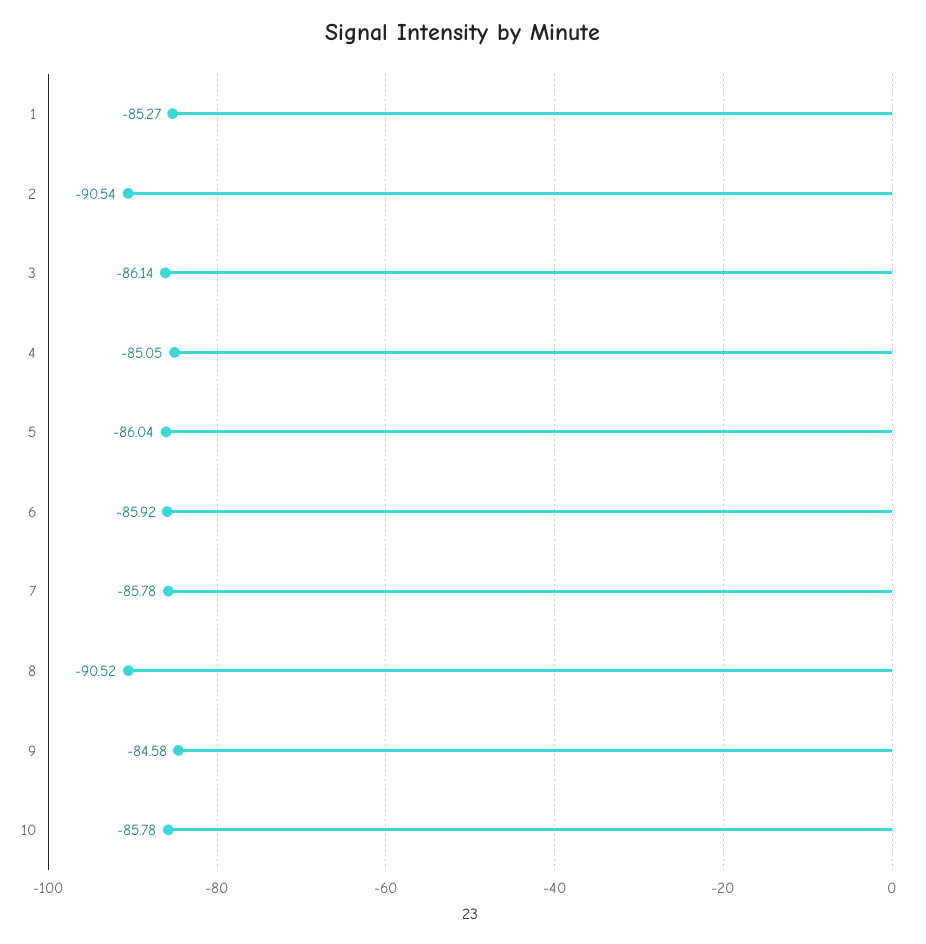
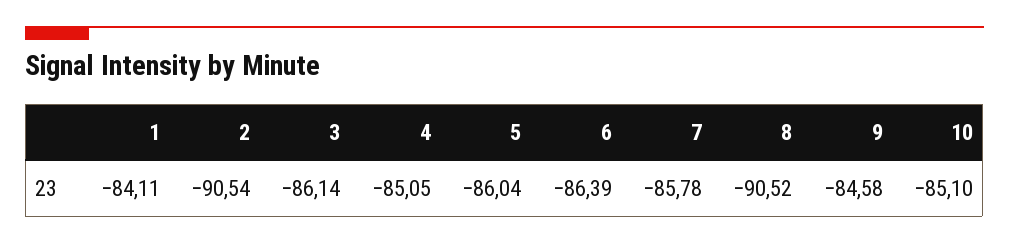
1: -85.27 -> -84.11
6: -85.92 -> -86.39
10: -85.78 -> -85.1

